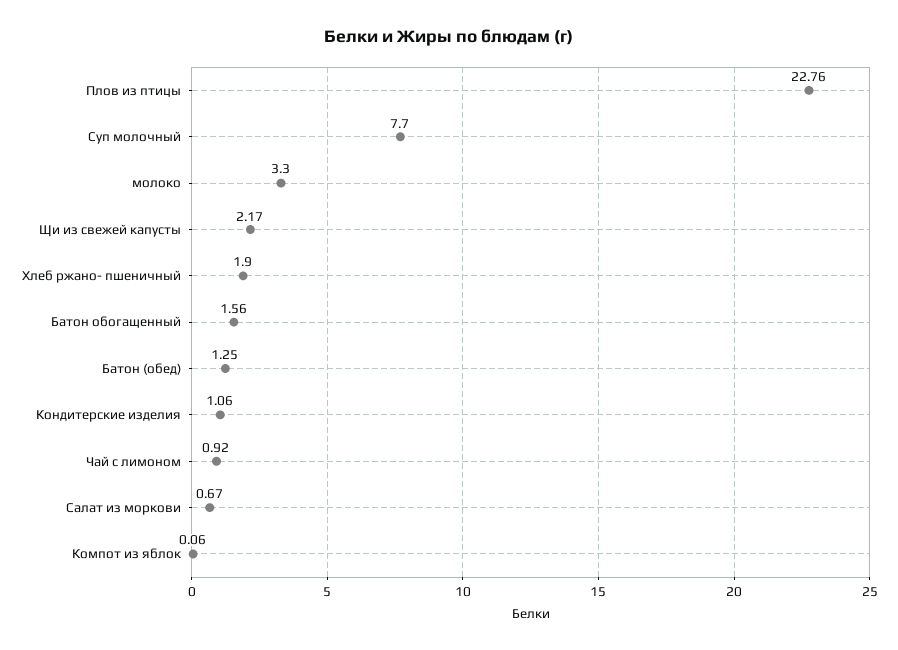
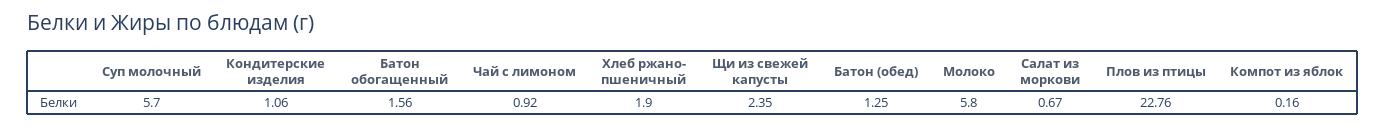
Суп молочный: 7.7 -> 5.7
молоко: 3.3 -> 5.8
Щи из свежей капусты: 2.17 -> 2.35
Компот из яблок: 0.06 -> 0.16

